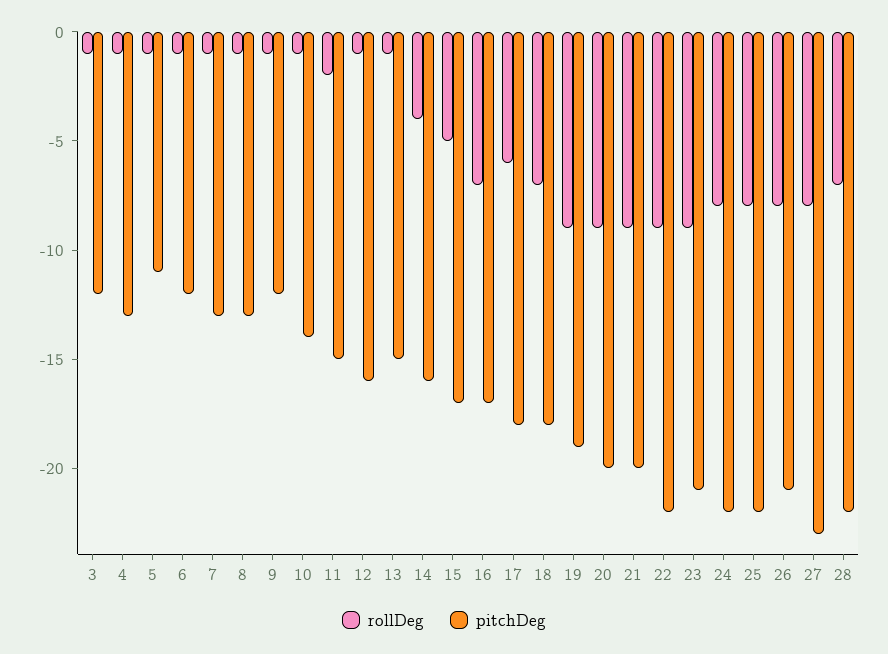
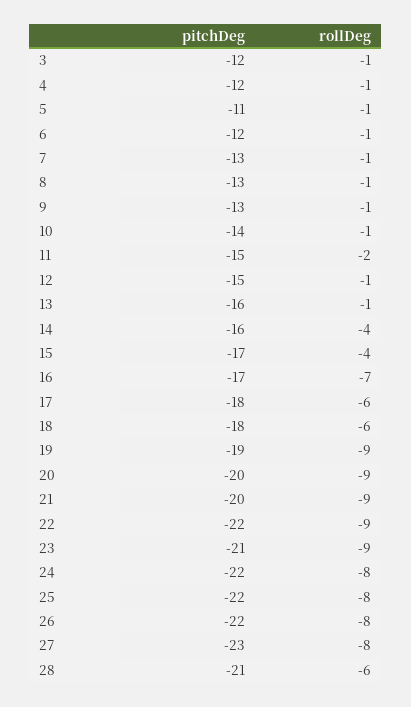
pitchDeg, 4: -13 -> -12
pitchDeg, 9: -12 -> -13
pitchDeg, 12: -16 -> -15
pitchDeg, 13: -15 -> -16
rollDeg, 15: -5 -> -4
rollDeg, 18: -7 -> -6
pitchDeg, 26: -21 -> -22
rollDeg, 28: -7 -> -6
pitchDeg, 28: -22 -> -21

